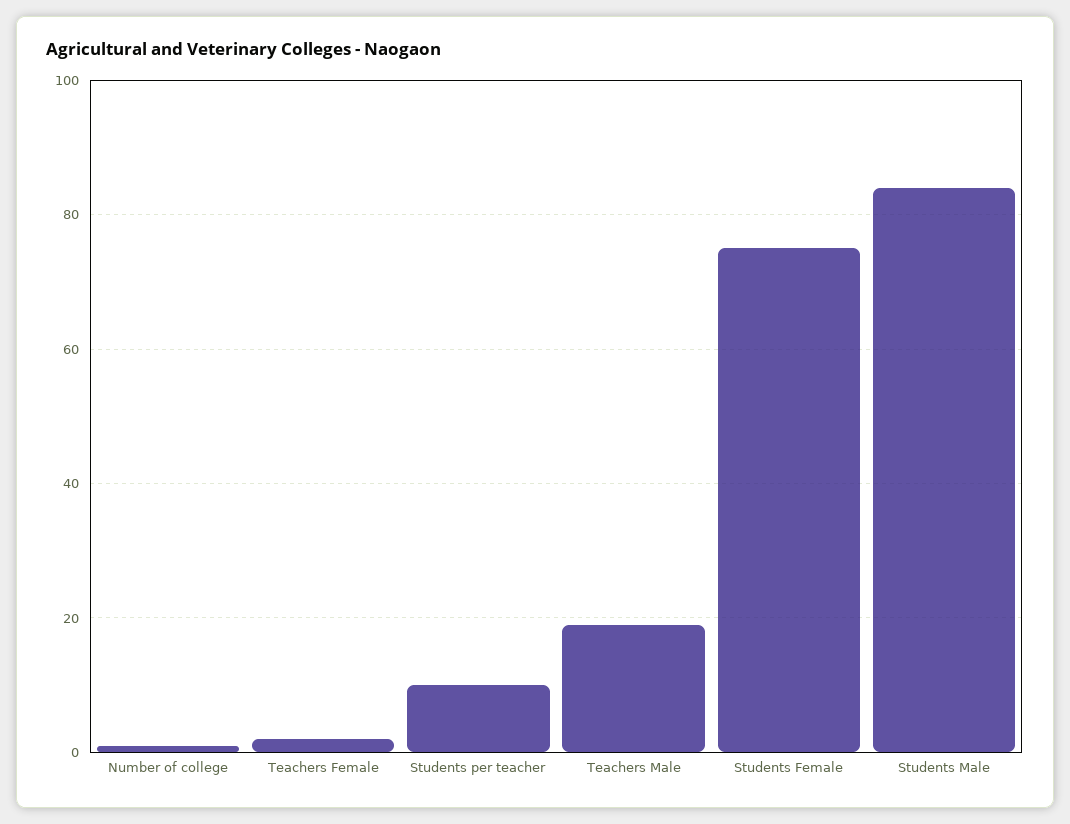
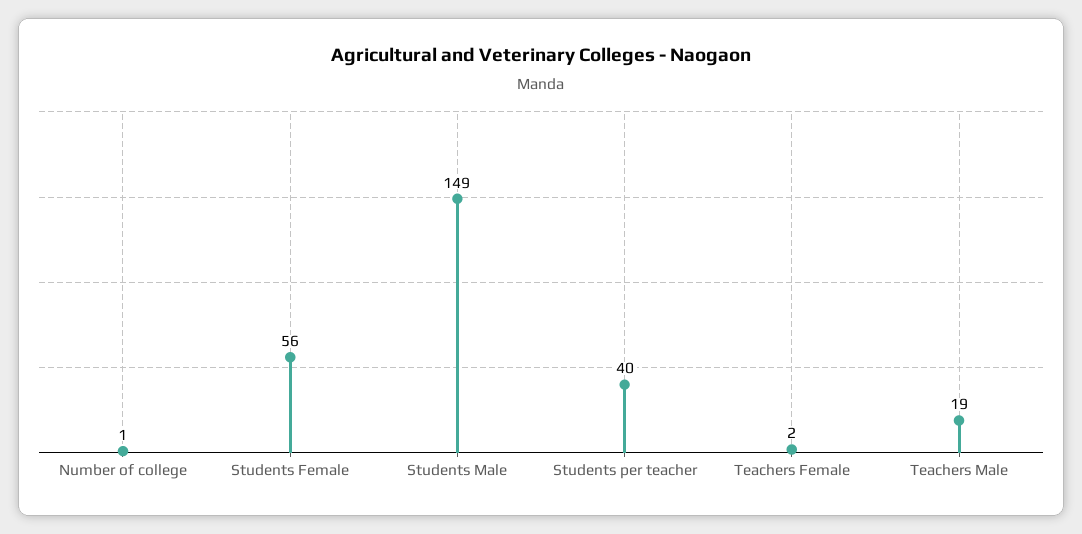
Students per teacher: 10 -> 40
Students Female: 75 -> 56
Students Male: 85 -> 149

